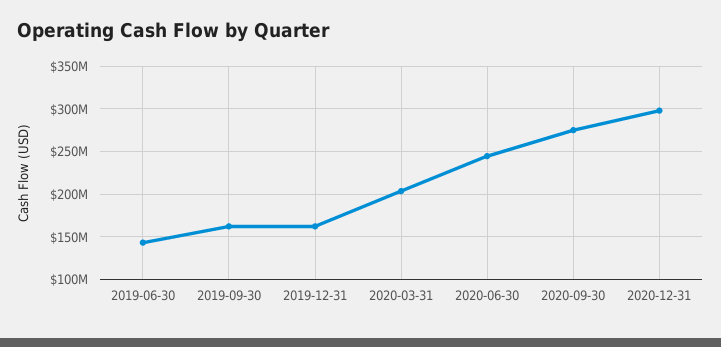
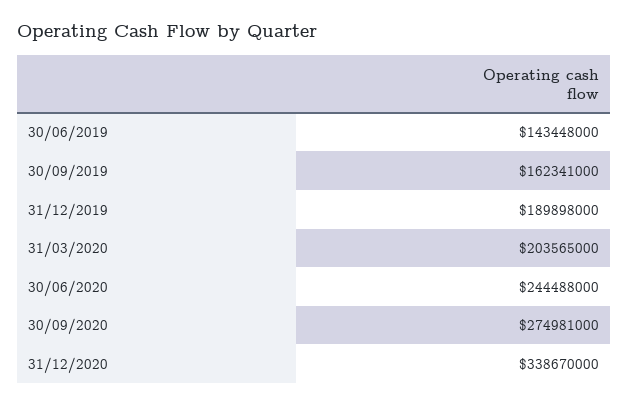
2019-12-31: 160000000 -> 189898000
2020-12-31: 300000000 -> 338670000

